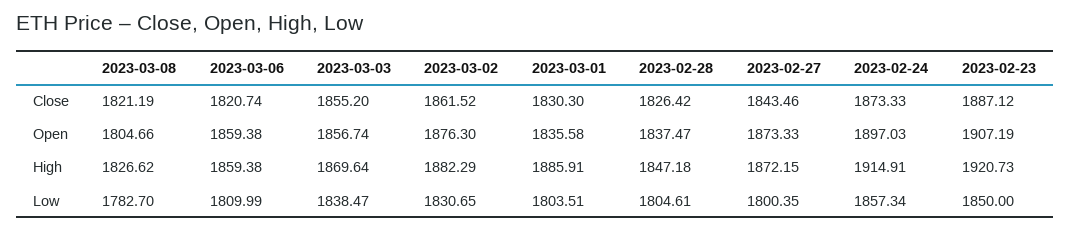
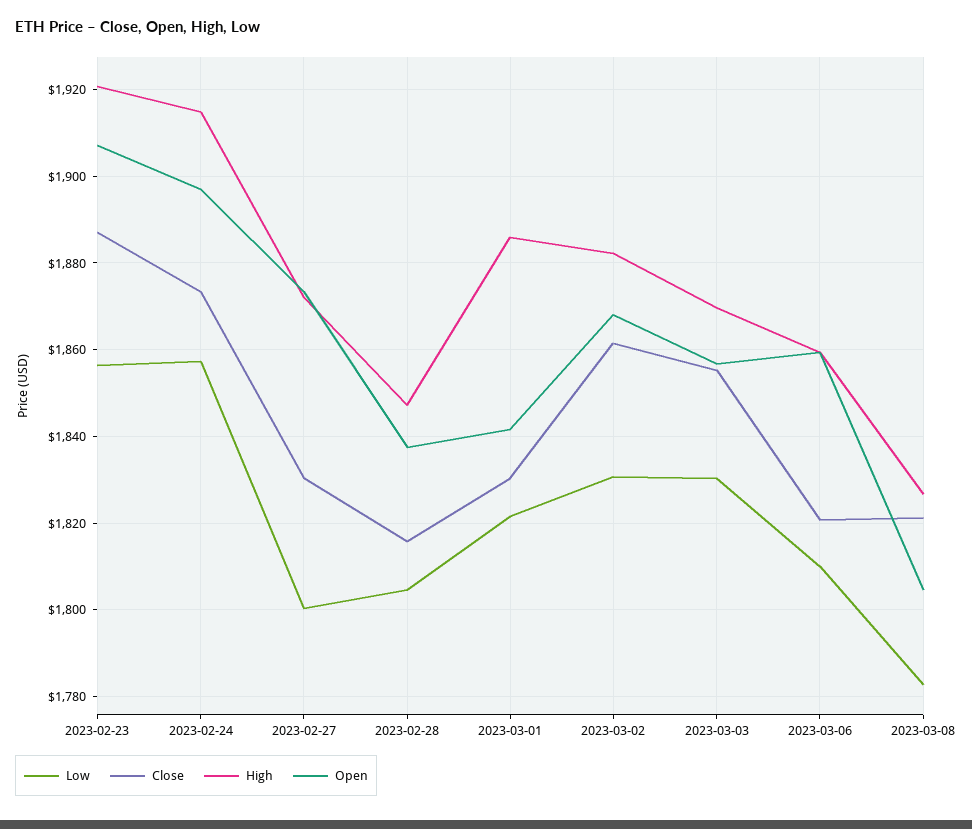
Close, 2023-02-28: 1826.42 -> 1816
Close, 2023-02-27: 1843.46 -> 1830
Open, 2023-03-02: 1876.3 -> 1868
Open, 2023-03-01: 1835.58 -> 1842
Low, 2023-03-03: 1838.47 -> 1830
Low, 2023-03-01: 1803.51 -> 1822
Low, 2023-02-23: 1850 -> 1856

